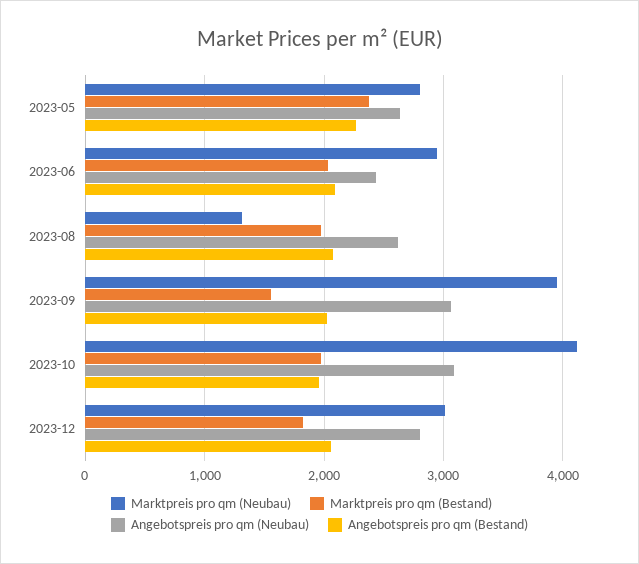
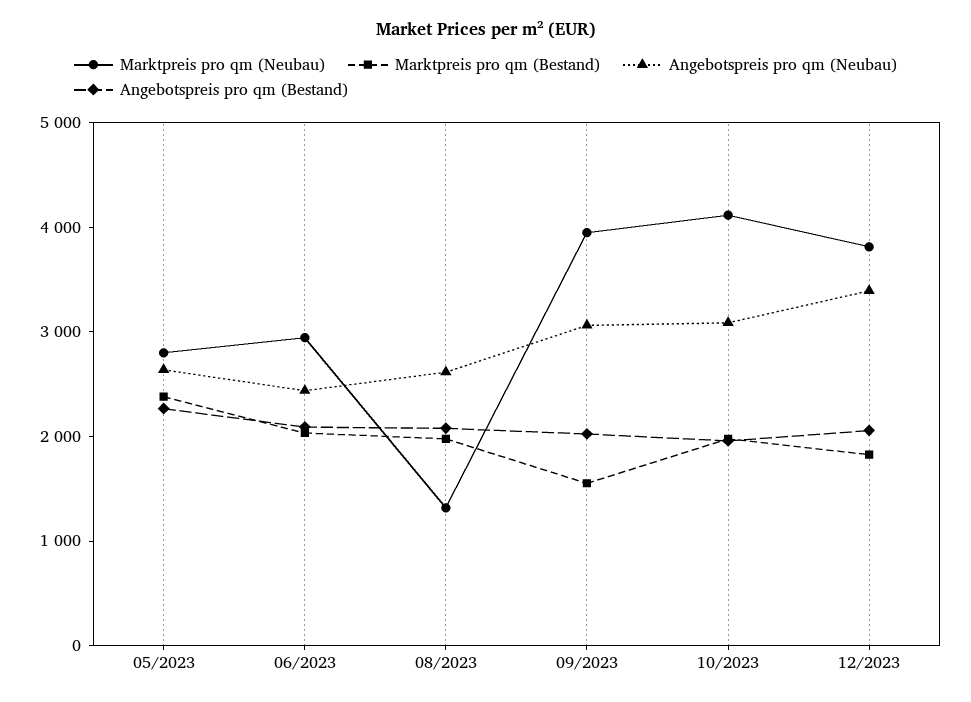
Marktpreis pro qm (Neubau), 2023-12: 3000 -> 3800
Angebotspreis pro qm (Neubau), 2023-12: 2800 -> 3400

